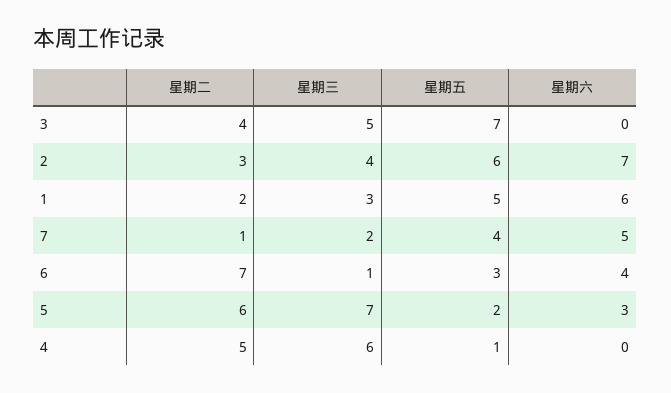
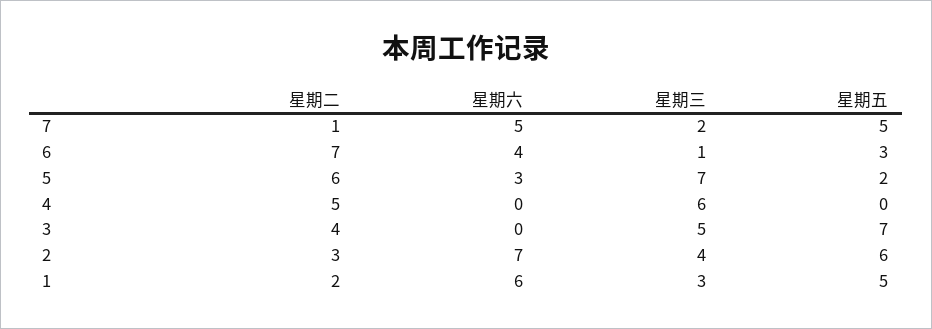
星期五, 7: 4 -> 5
星期五, 4: 1 -> 0

